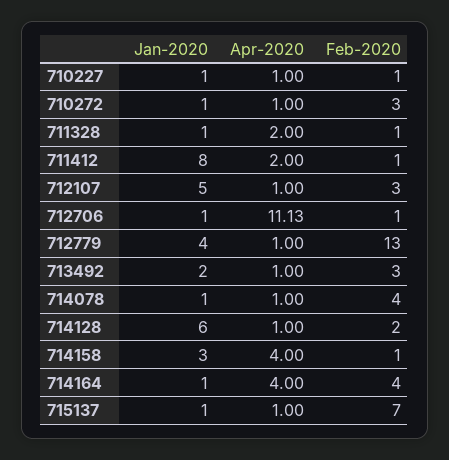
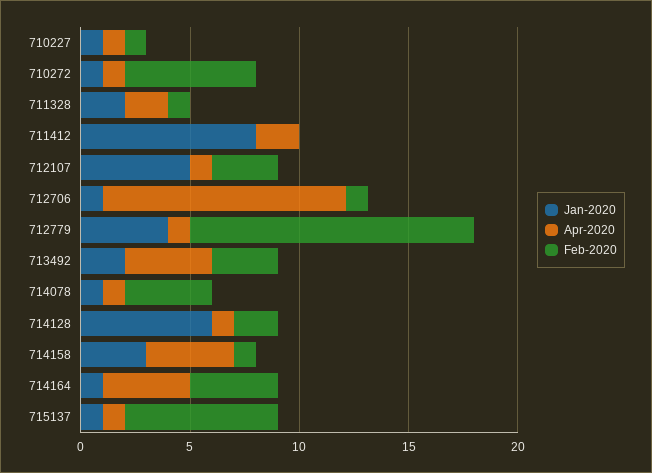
Feb-2020, 710272: 3 -> 6
Jan-2020, 711328: 1 -> 2
Feb-2020, 711412: 1 -> 0
Apr-2020, 713492: 1 -> 4

